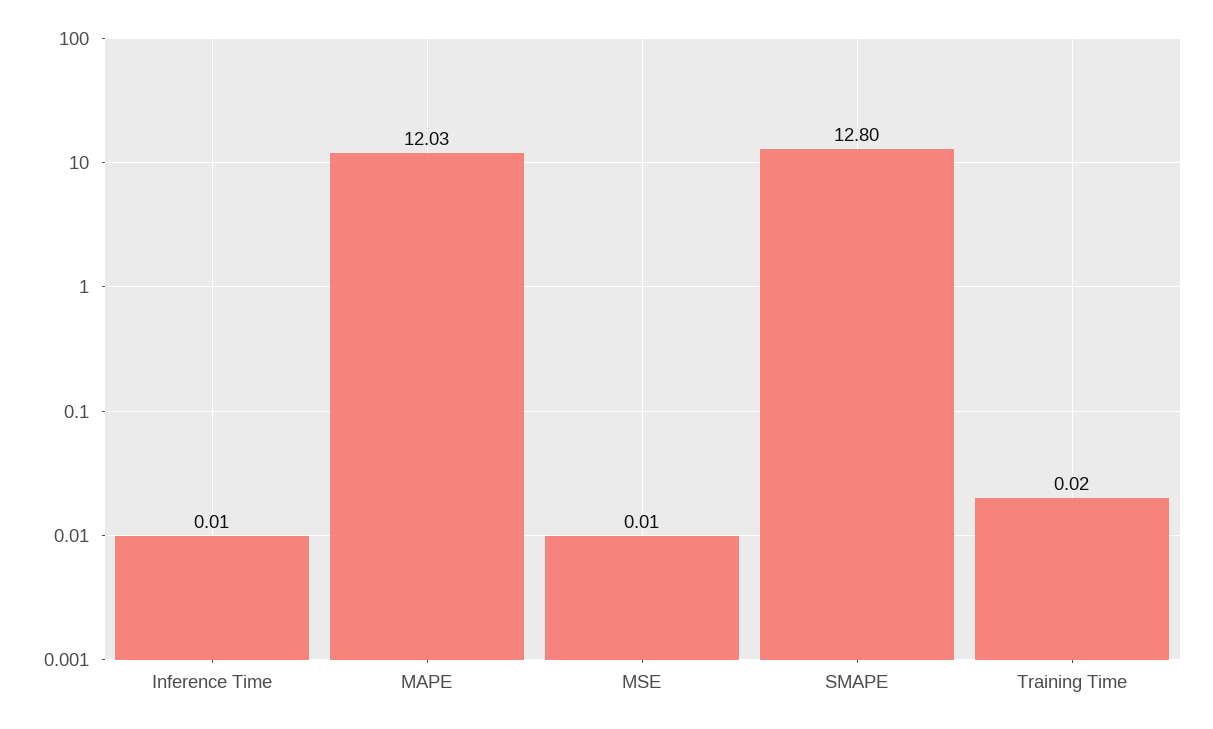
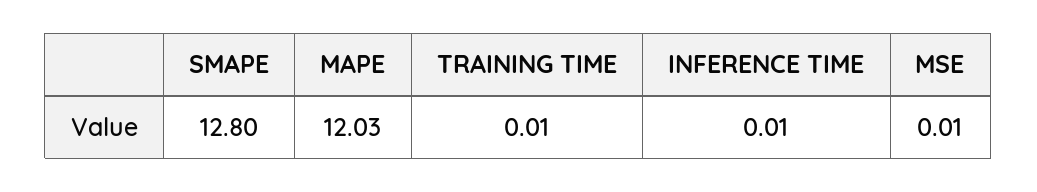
Training Time: 0.02 -> 0.01

